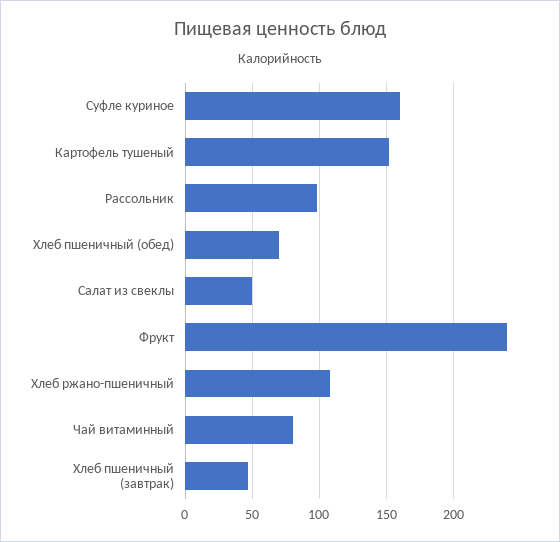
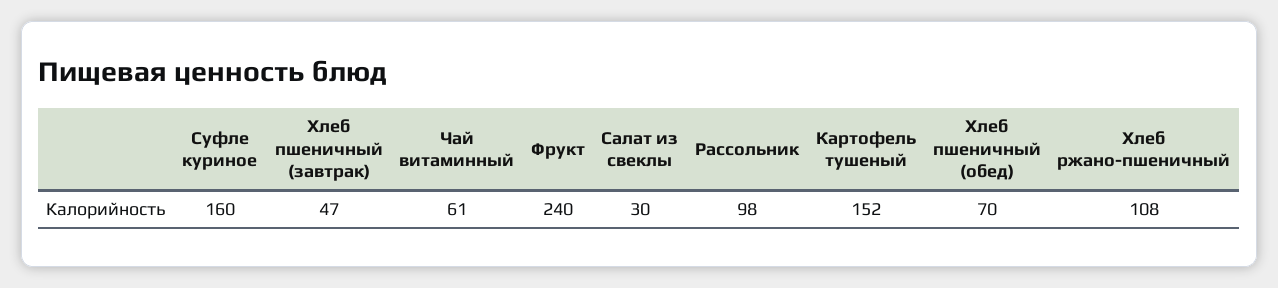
Салат из свеклы: 50 -> 30
Чай витаминный: 80 -> 61

